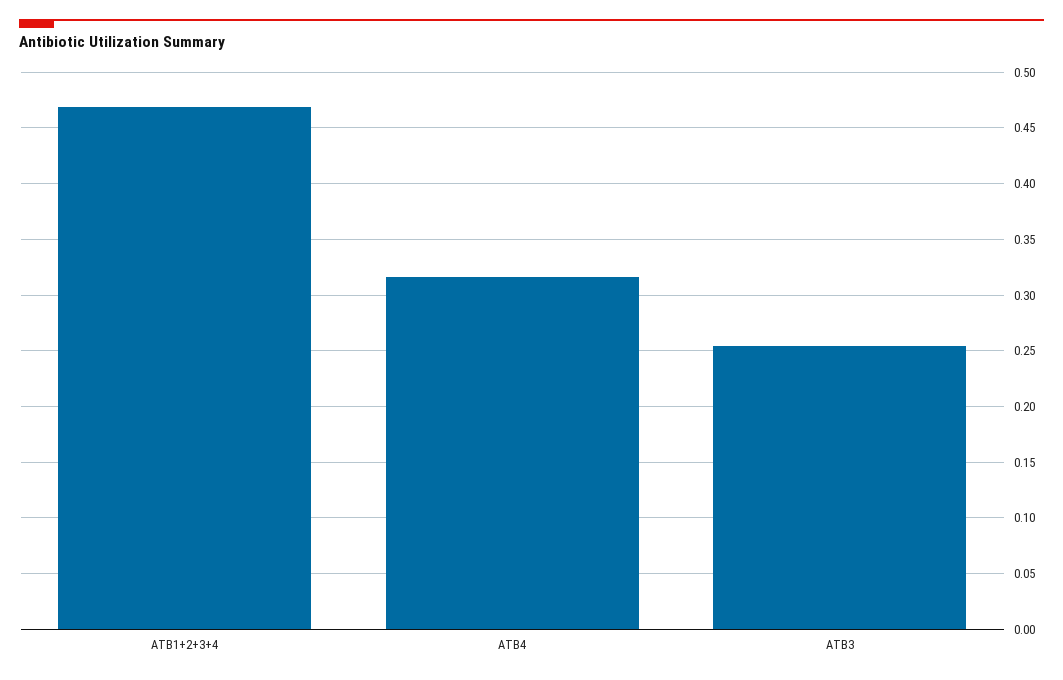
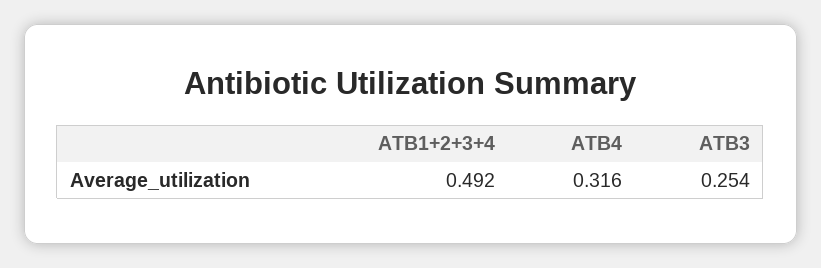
ATB1+2+3+4: 0.47 -> 0.492

